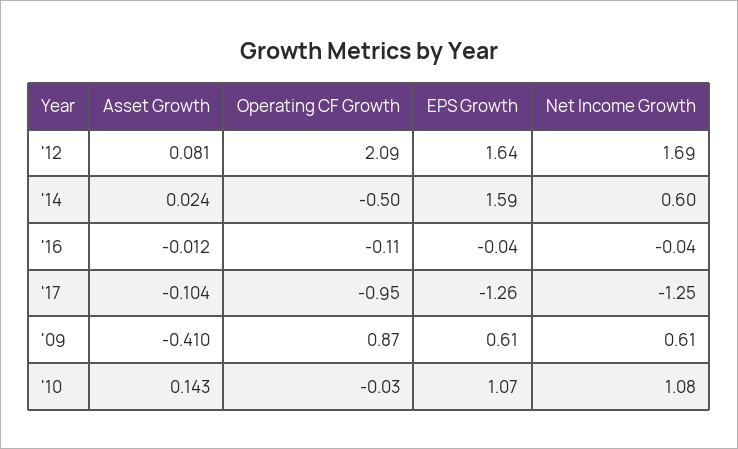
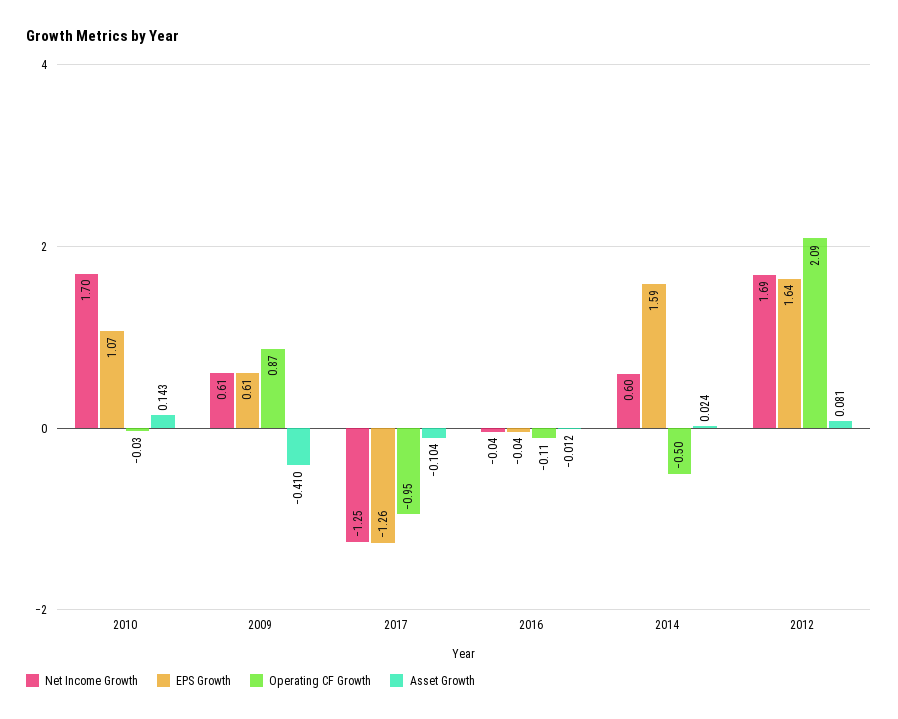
Net Income Growth, '10: 1.08 -> 1.7

